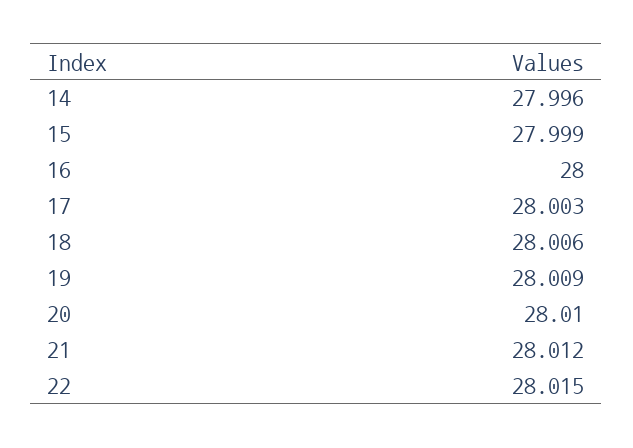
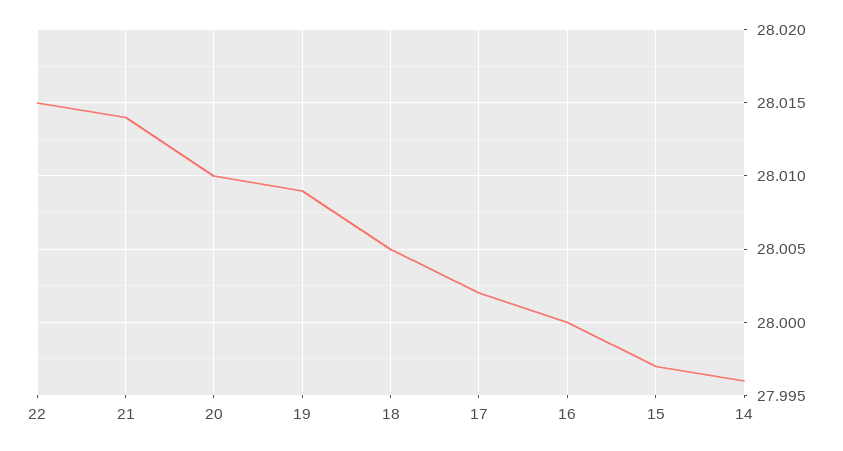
15: 27.999 -> 27.997
17: 28.003 -> 28.002
18: 28.006 -> 28.005
21: 28.012 -> 28.014

